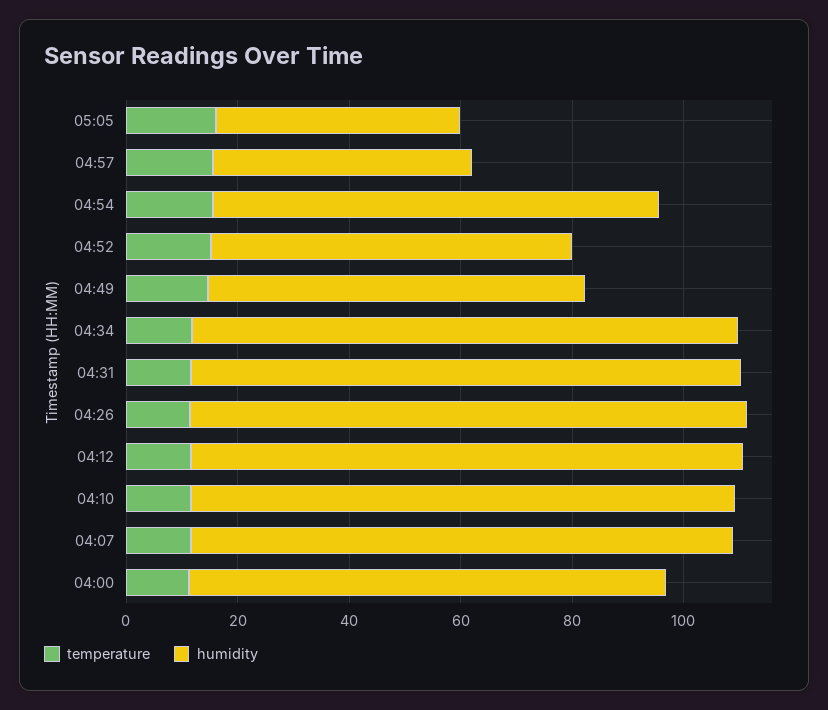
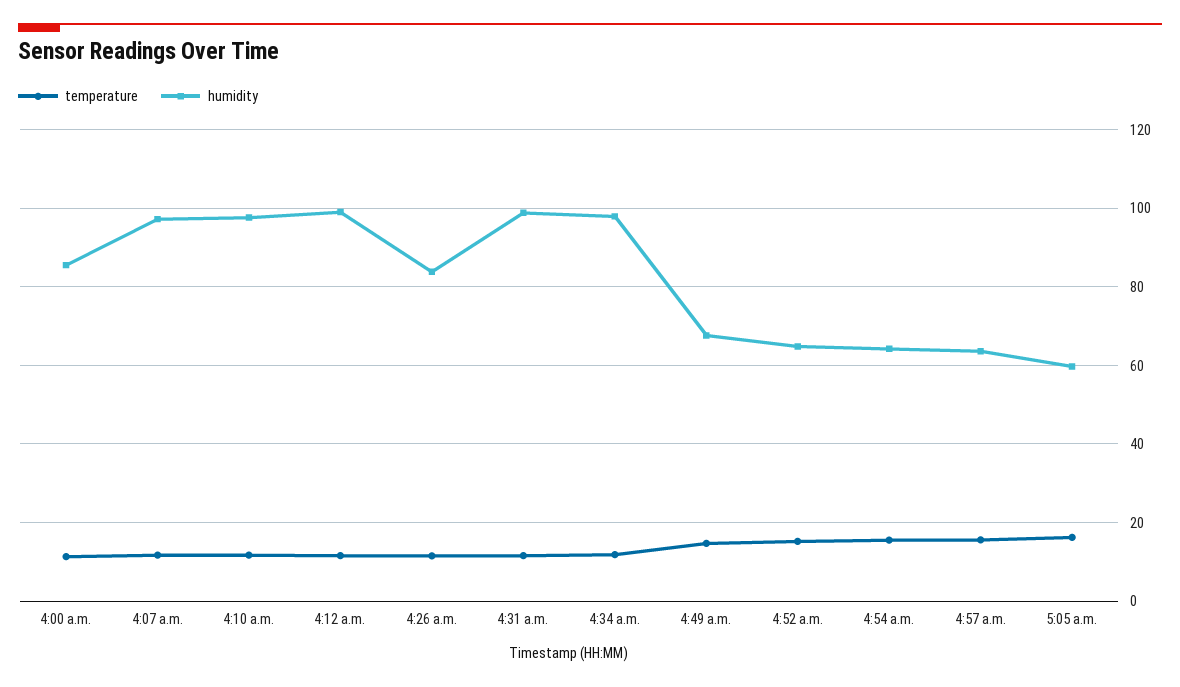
humidity, 05:05: 45 -> 60
humidity, 04:57: 45 -> 64
humidity, 04:54: 80 -> 64
humidity, 04:26: 100 -> 84

